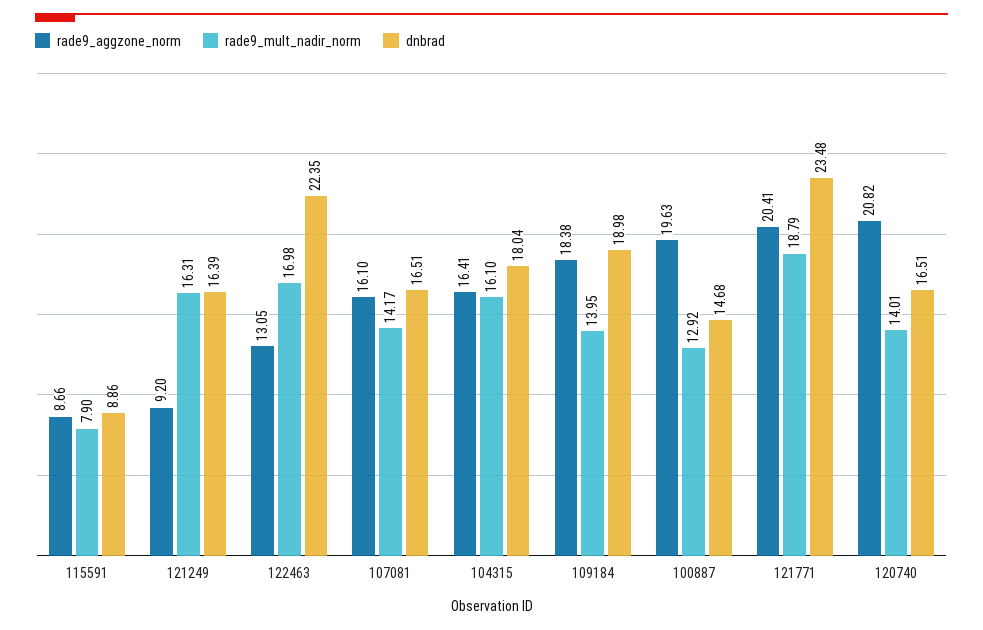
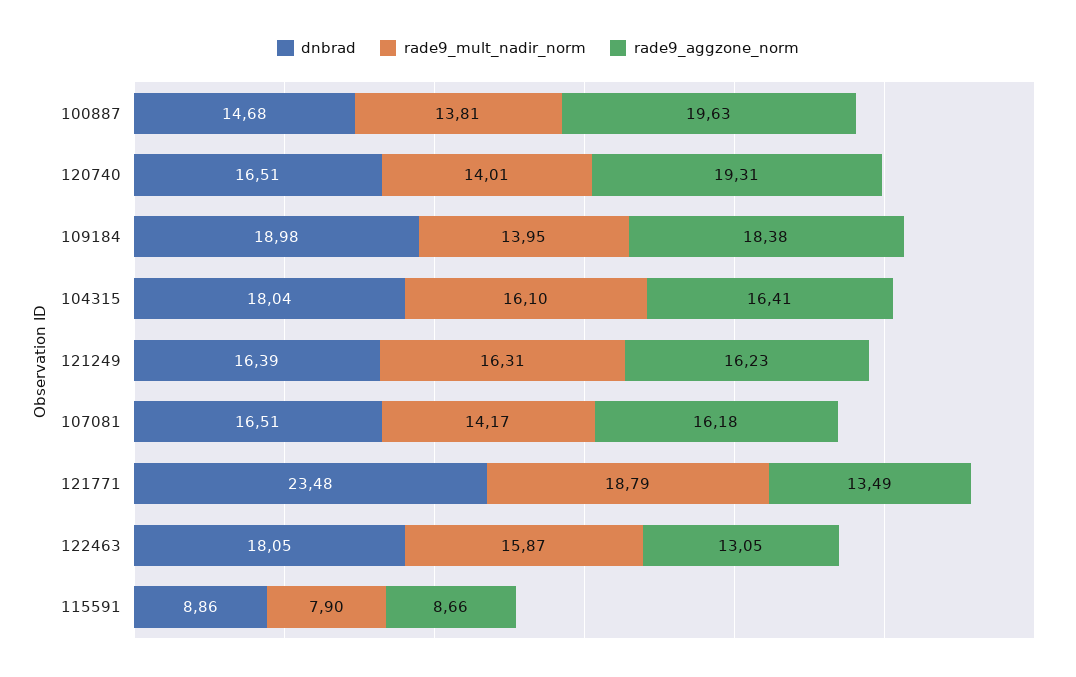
rade9_aggzone_norm, 121249: 9.2 -> 16.23
rade9_mult_nadir_norm, 122463: 16.98 -> 15.87
dnbrad, 122463: 22.35 -> 18.05
rade9_aggzone_norm, 107081: 16.1 -> 16.18
rade9_mult_nadir_norm, 100887: 12.92 -> 13.81
rade9_aggzone_norm, 121771: 20.41 -> 13.49
rade9_aggzone_norm, 120740: 20.82 -> 19.31

